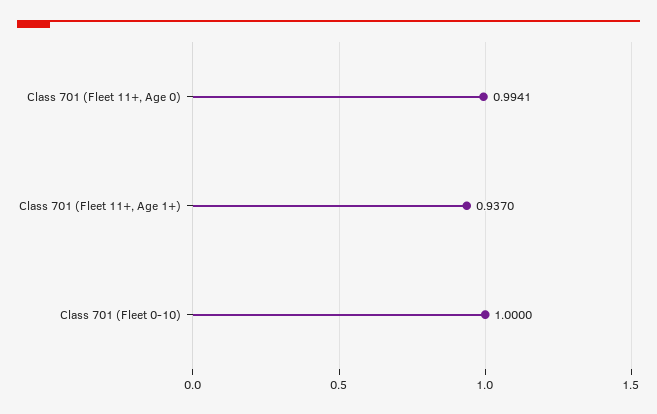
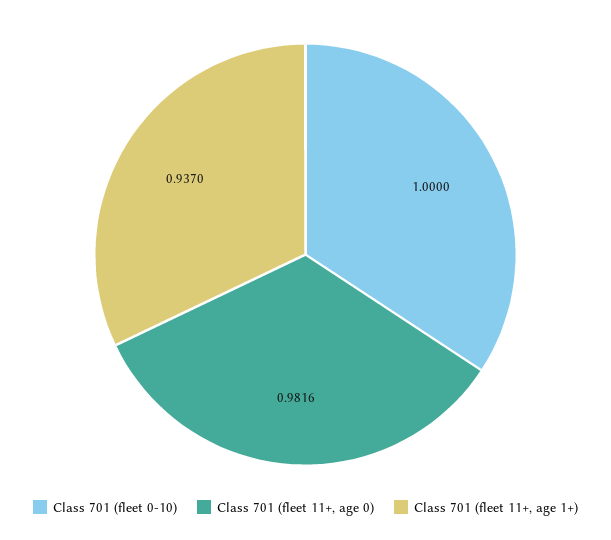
Class 701 (Fleet 11+, Age 0): 0.9941 -> 0.9816

